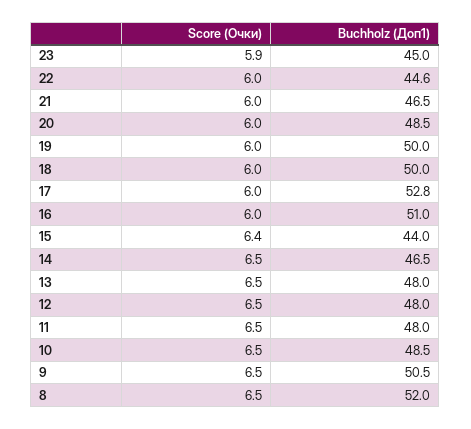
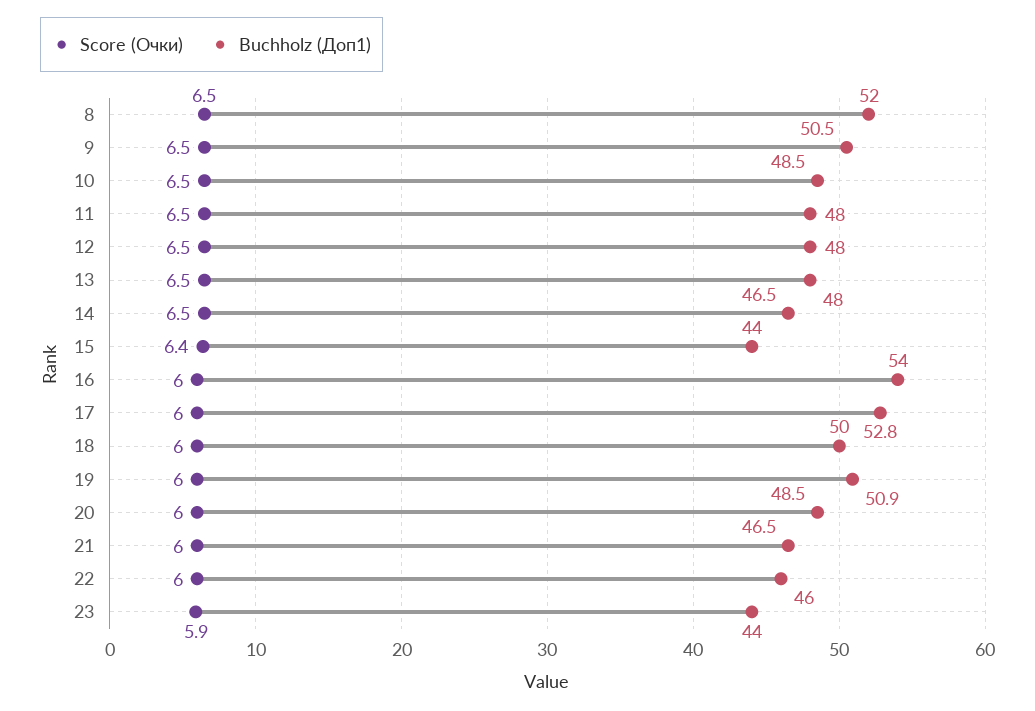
Buchholz (Доп1), 23: 45 -> 44
Buchholz (Доп1), 22: 44.6 -> 46
Buchholz (Доп1), 19: 50 -> 50.9
Buchholz (Доп1), 16: 51 -> 54

